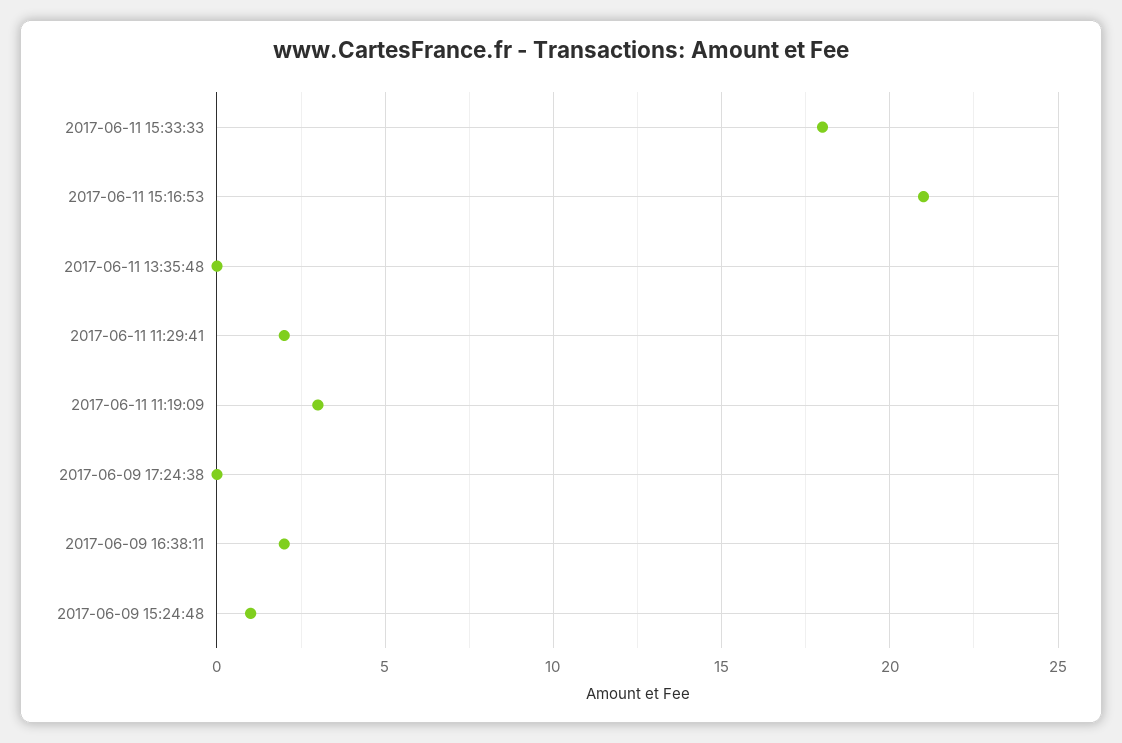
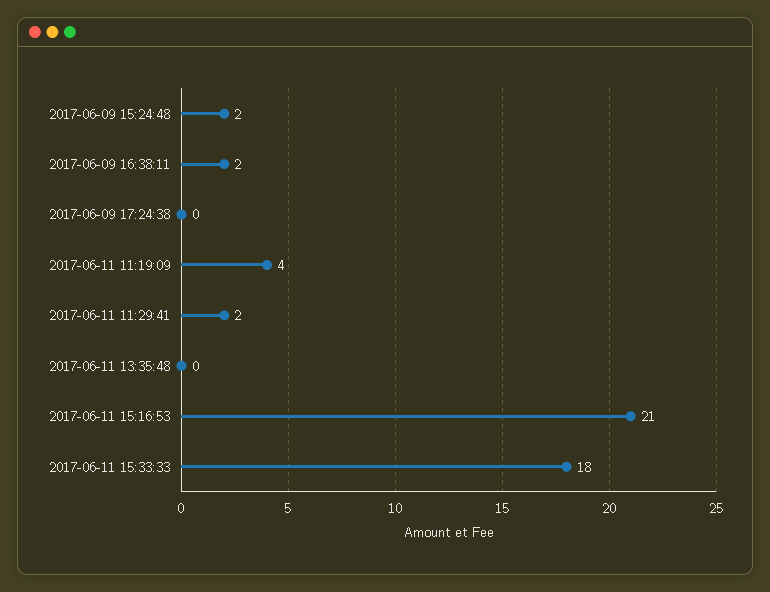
2017-06-11 11:19:09: 3 -> 4
2017-06-09 15:24:48: 1 -> 2

